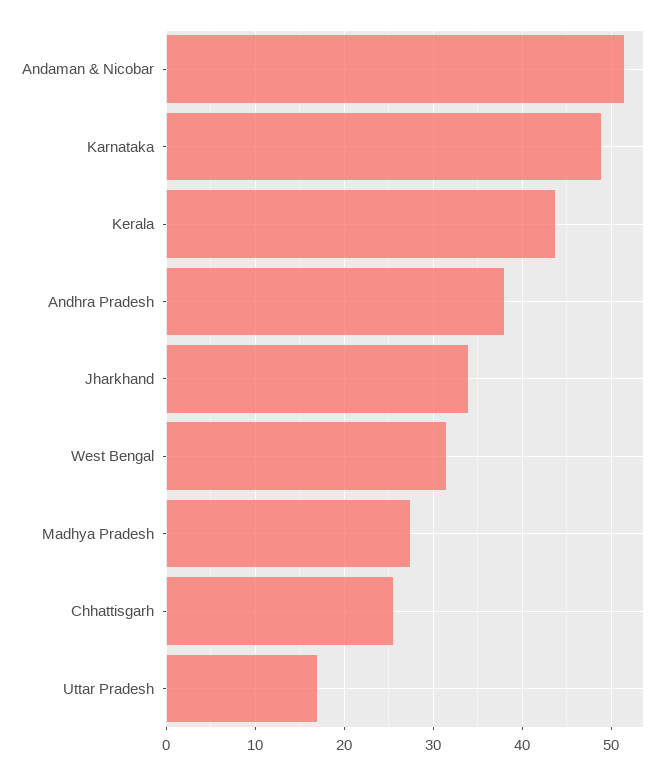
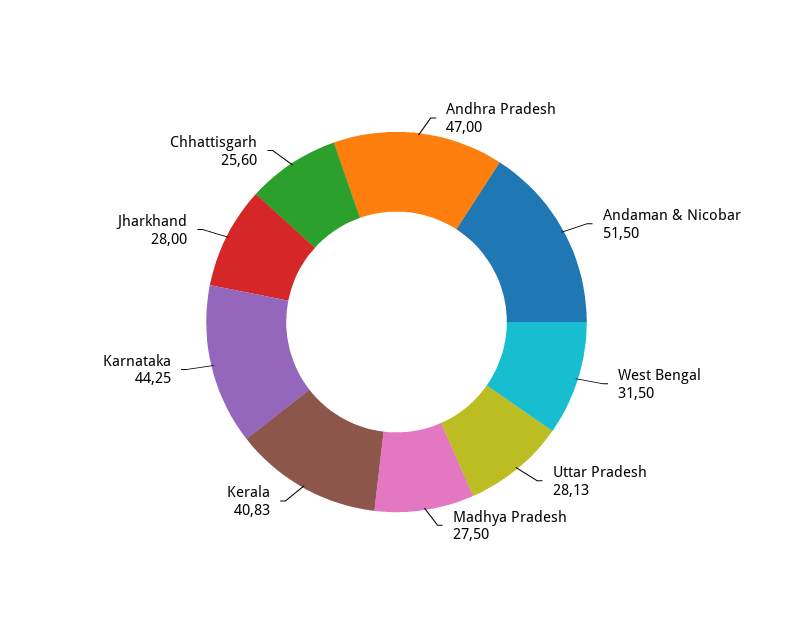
Karnataka: 49 -> 44.25
Kerala: 44 -> 40.83
Andhra Pradesh: 38 -> 47
Jharkhand: 34 -> 28
Uttar Pradesh: 17 -> 28.13

